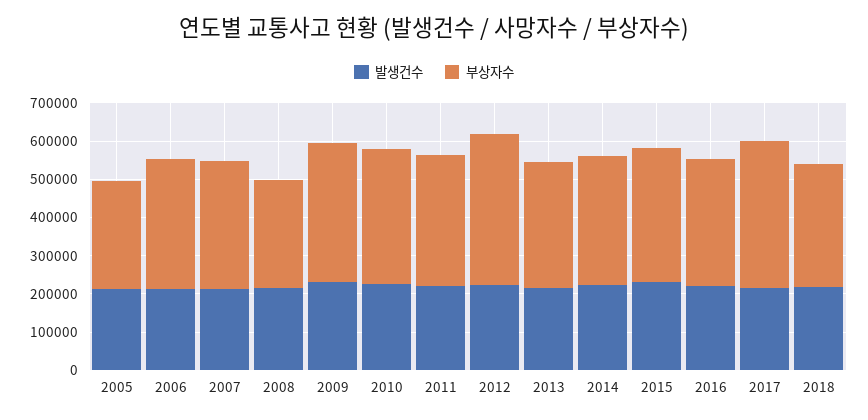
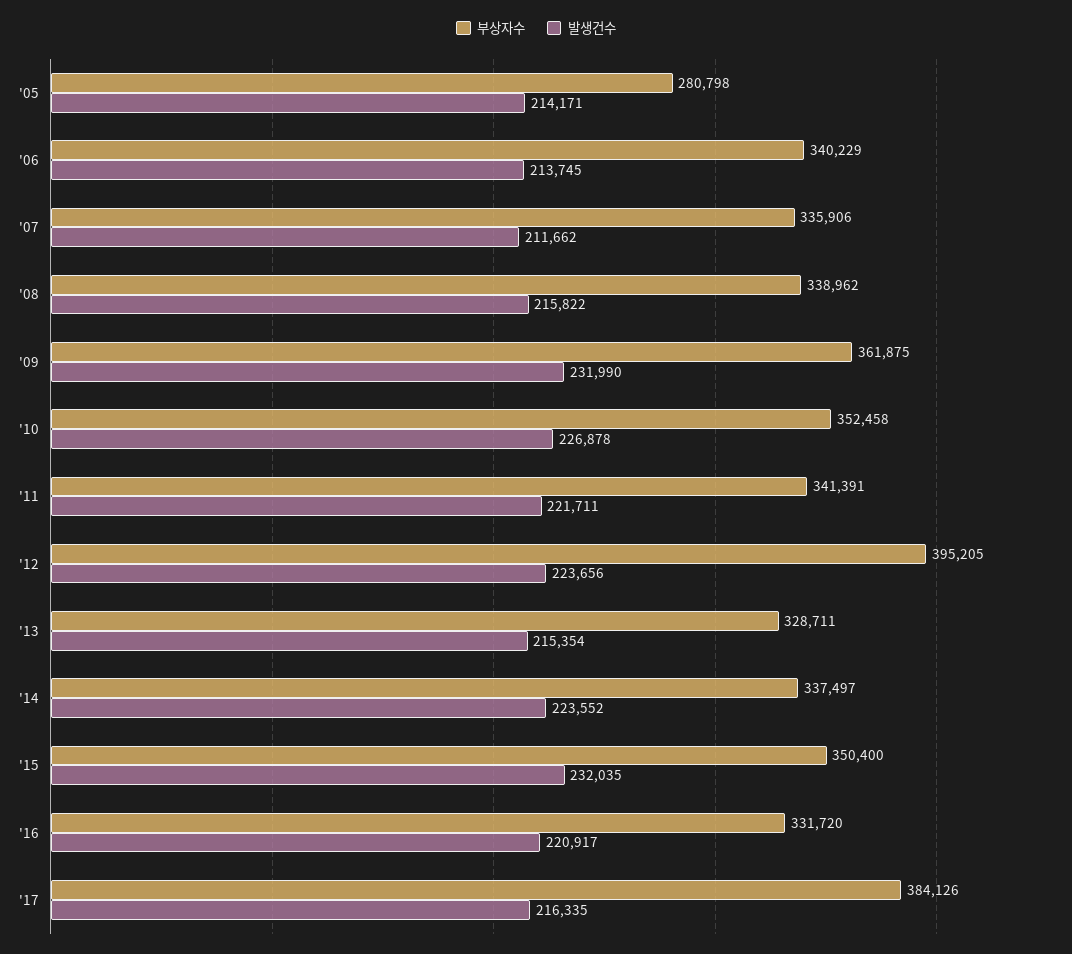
부상자수, 2008: 275000 -> 338962
발생건수, 2018: 225000 -> none
부상자수, 2018: 325000 -> none

